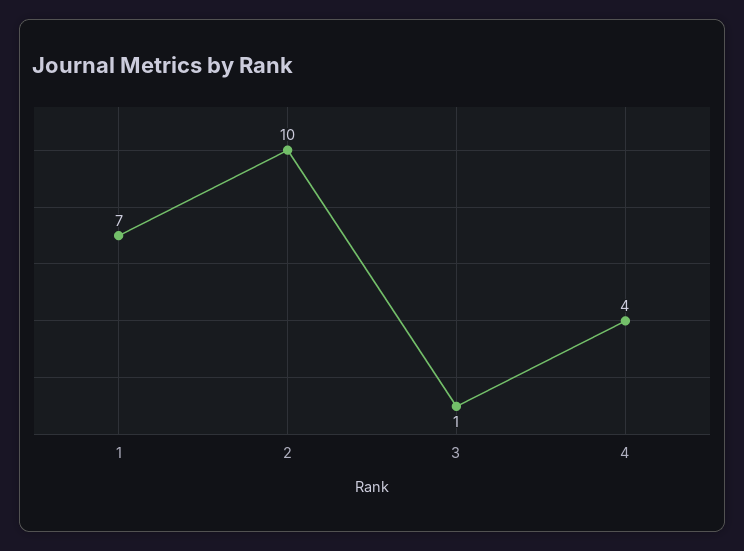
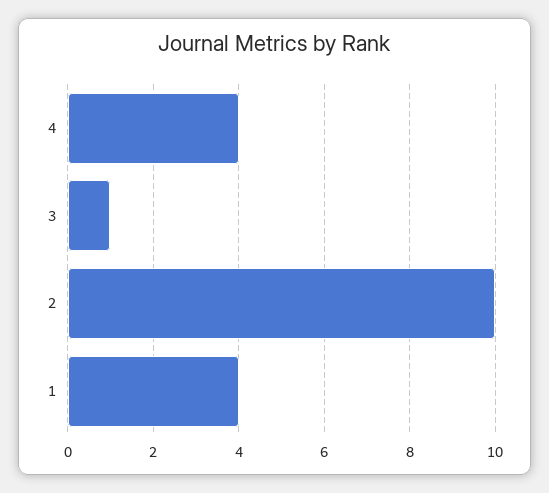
1: 7 -> 4

